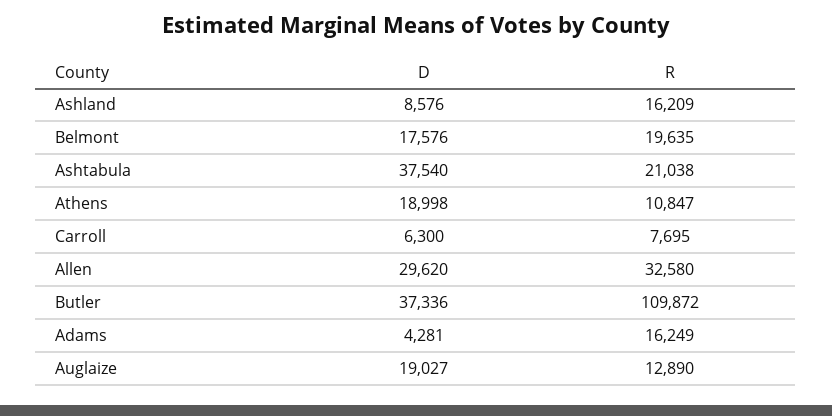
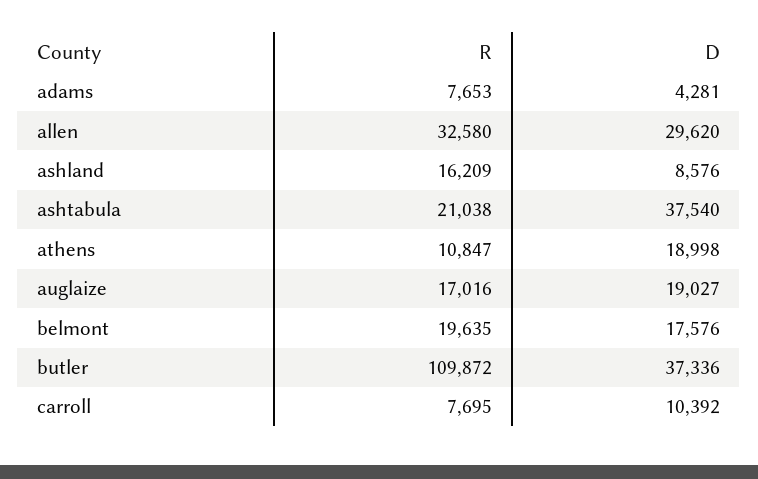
D, Carroll: 6300 -> 10392
R, Adams: 16249 -> 7653
R, Auglaize: 12890 -> 17016

